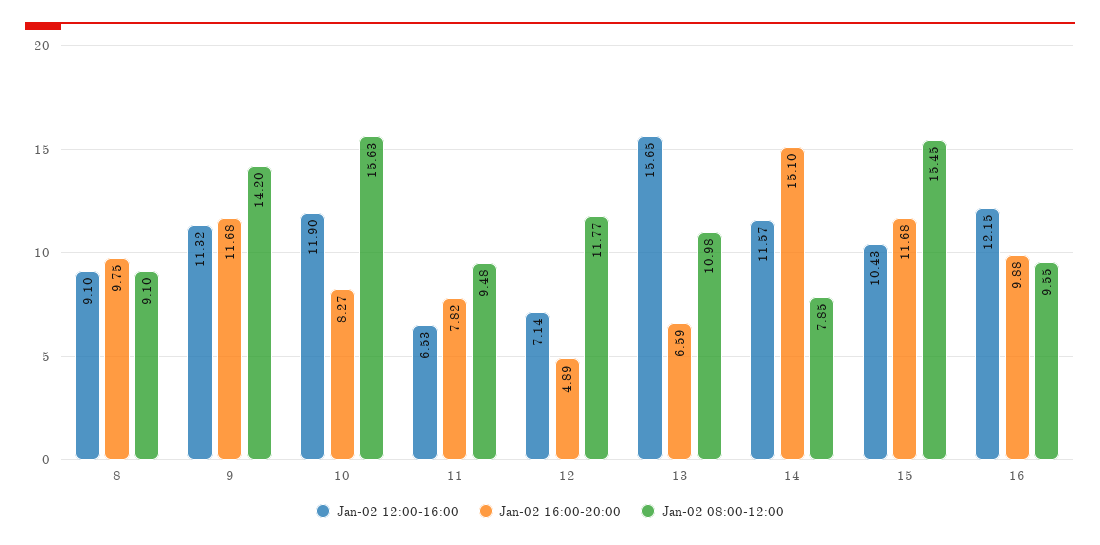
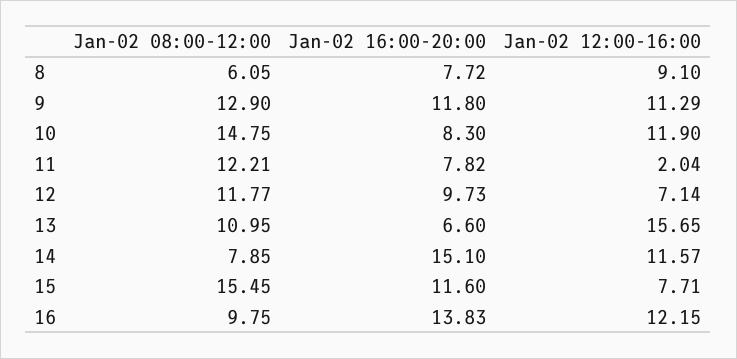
Jan-02 16:00-20:00, 8: 9.75 -> 7.72
Jan-02 08:00-12:00, 8: 9.1 -> 6.05
Jan-02 12:00-16:00, 9: 11.32 -> 11.29
Jan-02 16:00-20:00, 9: 11.68 -> 11.8
Jan-02 08:00-12:00, 9: 14.2 -> 12.9
Jan-02 16:00-20:00, 10: 8.27 -> 8.3
Jan-02 08:00-12:00, 10: 15.63 -> 14.75
Jan-02 12:00-16:00, 11: 6.53 -> 2.04
Jan-02 08:00-12:00, 11: 9.48 -> 12.21
Jan-02 16:00-20:00, 12: 4.89 -> 9.73
Jan-02 16:00-20:00, 13: 6.59 -> 6.6
Jan-02 08:00-12:00, 13: 10.98 -> 10.95
Jan-02 12:00-16:00, 15: 10.43 -> 7.71
Jan-02 16:00-20:00, 15: 11.68 -> 11.6
Jan-02 16:00-20:00, 16: 9.88 -> 13.83
Jan-02 08:00-12:00, 16: 9.55 -> 9.75

